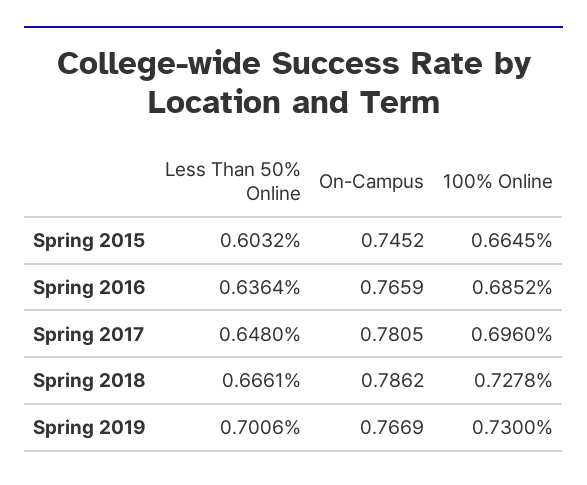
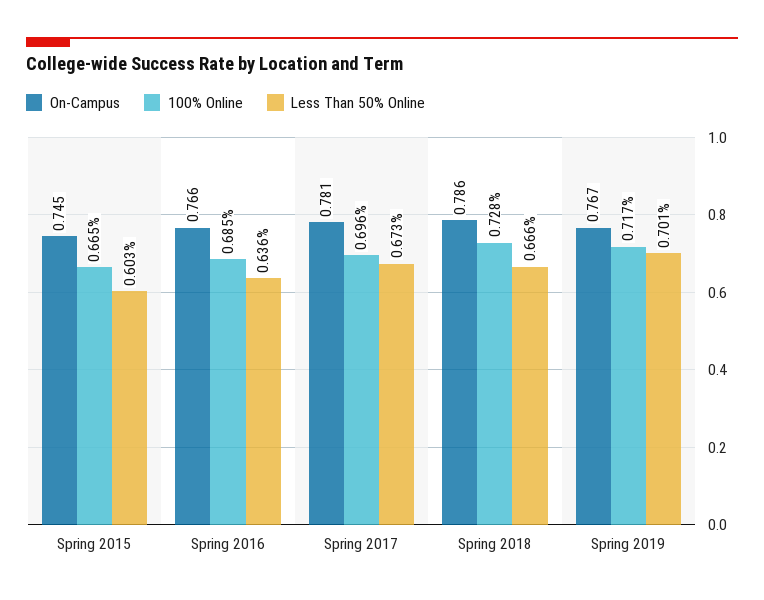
Less Than 50% Online, Spring 2017: 0.648 -> 0.673
100% Online, Spring 2019: 0.73 -> 0.717

